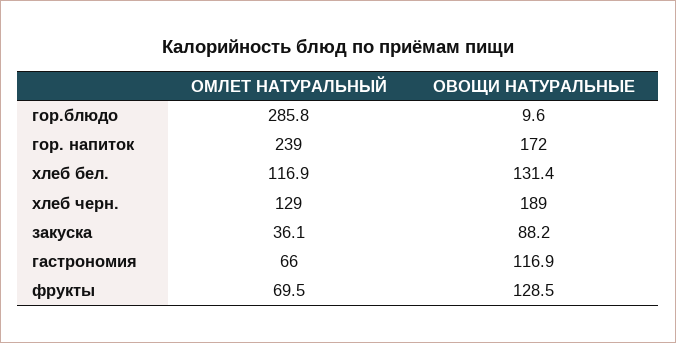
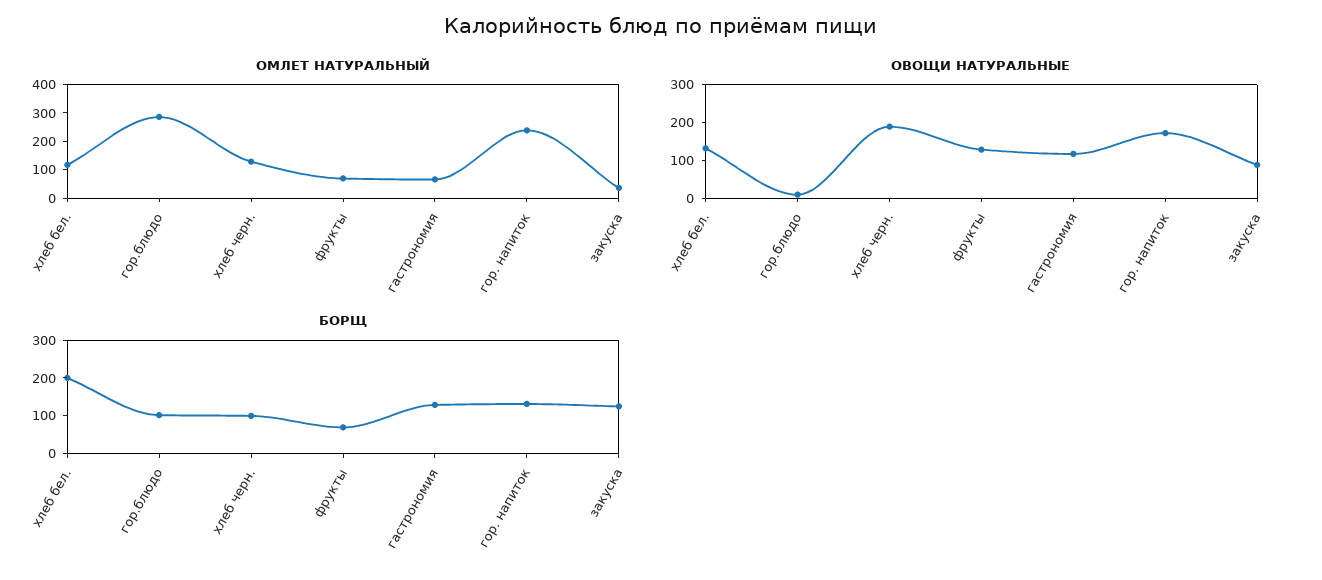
БОРЩ, хлеб бел.: none -> 200
БОРЩ, гор.блюдо: none -> 100
БОРЩ, хлеб черн.: none -> 100
БОРЩ, фрукты: none -> 75
БОРЩ, гастрономия: none -> 125
БОРЩ, гор. напиток: none -> 125
БОРЩ, закуска: none -> 125

